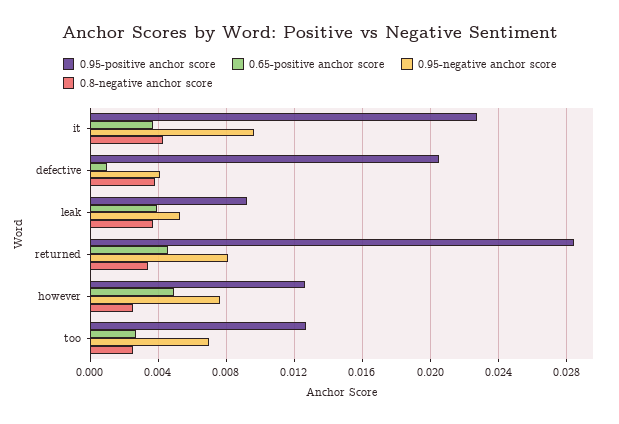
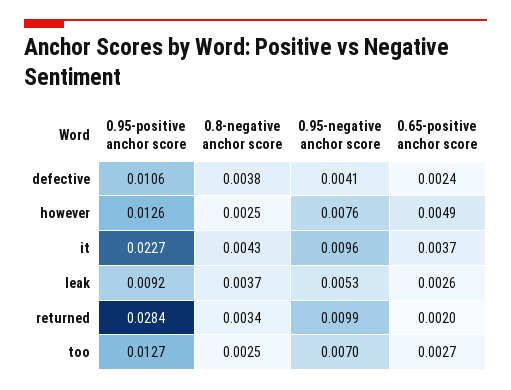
0.95-positive anchor score, defective: 0.0205 -> 0.0106
0.65-positive anchor score, defective: 0.001 -> 0.0024
0.65-positive anchor score, leak: 0.004 -> 0.0026
0.65-positive anchor score, returned: 0.0045 -> 0.002
0.95-negative anchor score, returned: 0.008 -> 0.0099

